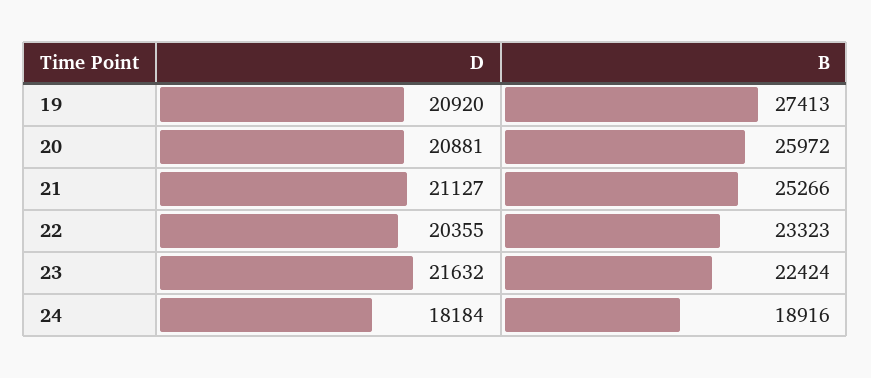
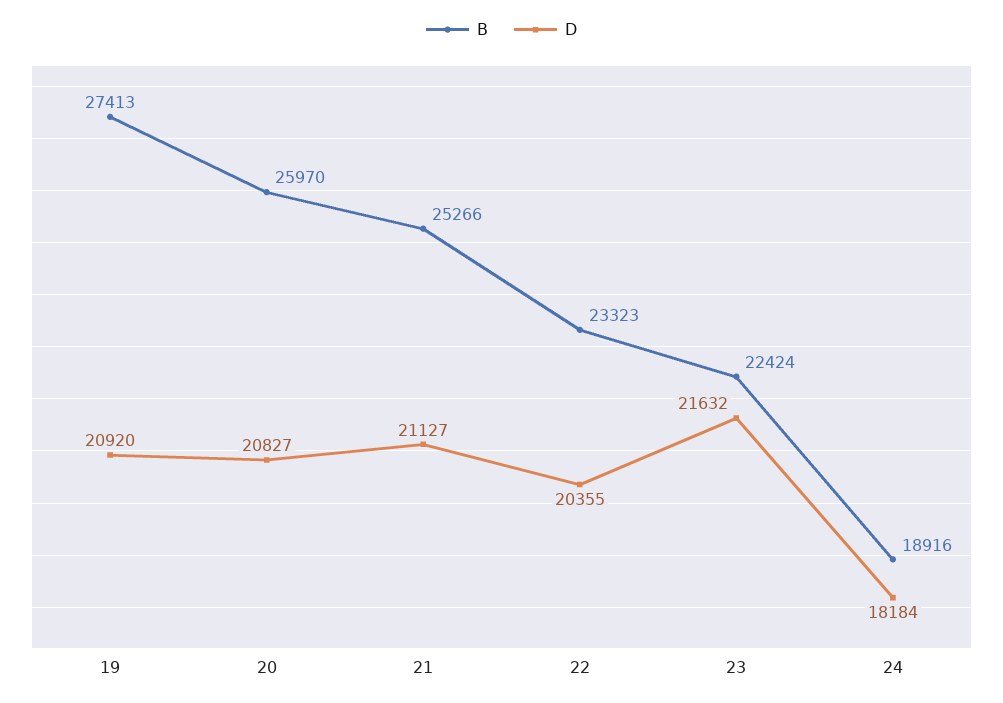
D, 20: 20881 -> 20827
B, 20: 25972 -> 25970

